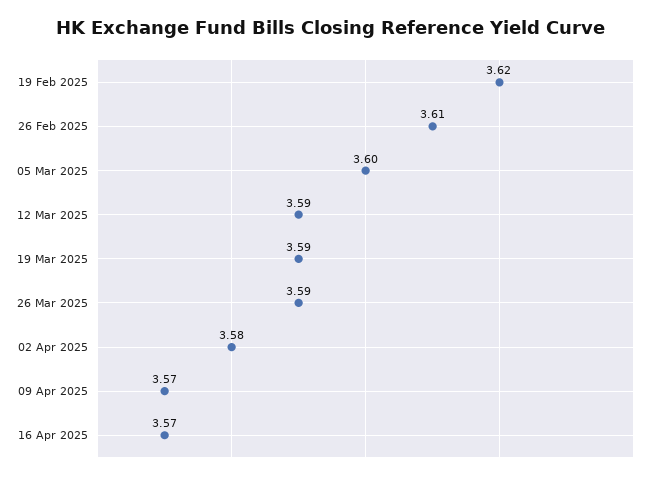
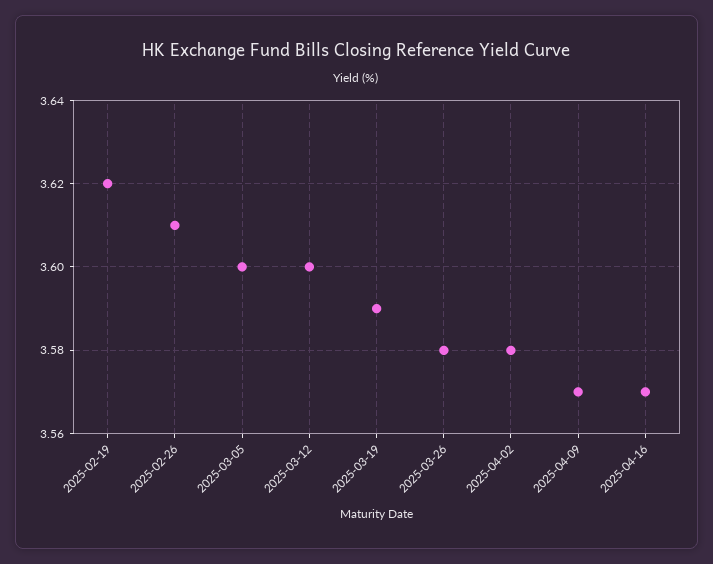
12 Mar 2025: 3.59 -> 3.6
26 Mar 2025: 3.59 -> 3.58

